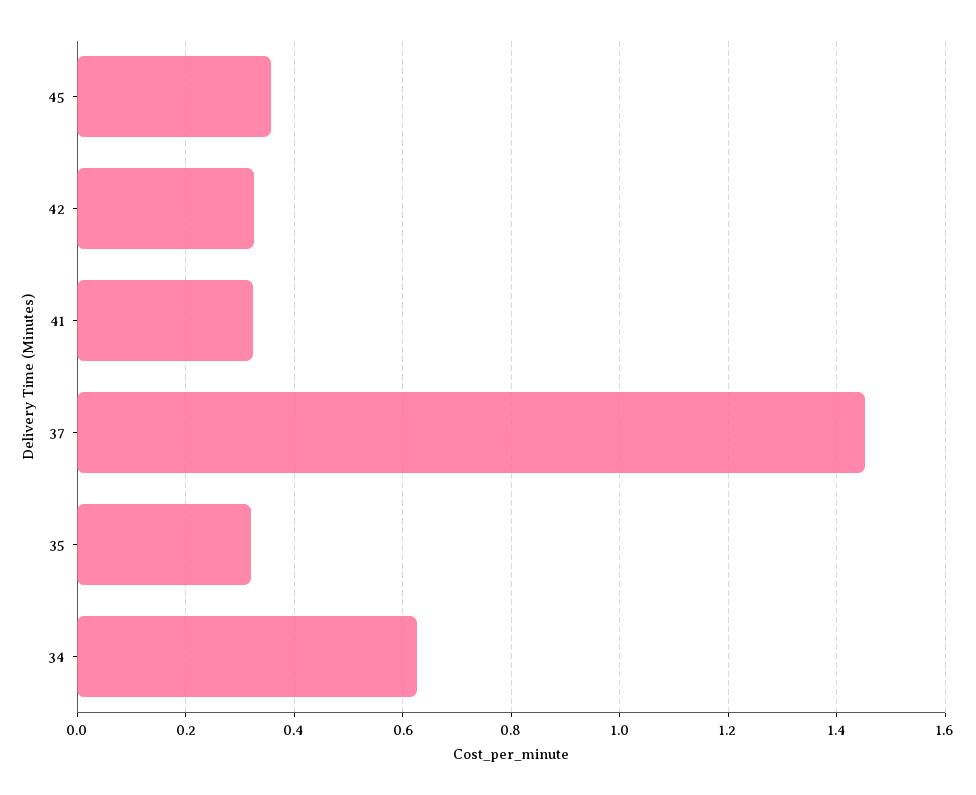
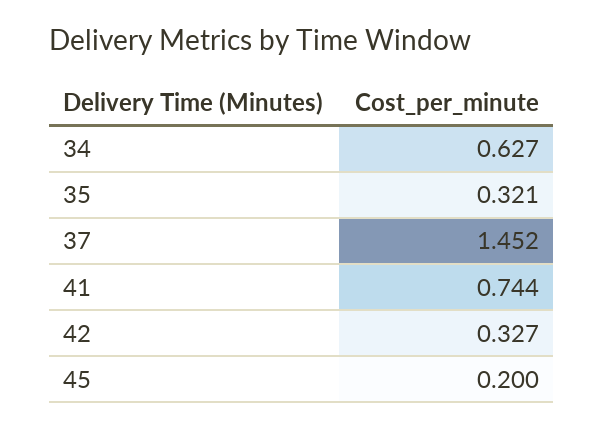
45: 0.36 -> 0.2
41: 0.32 -> 0.744

